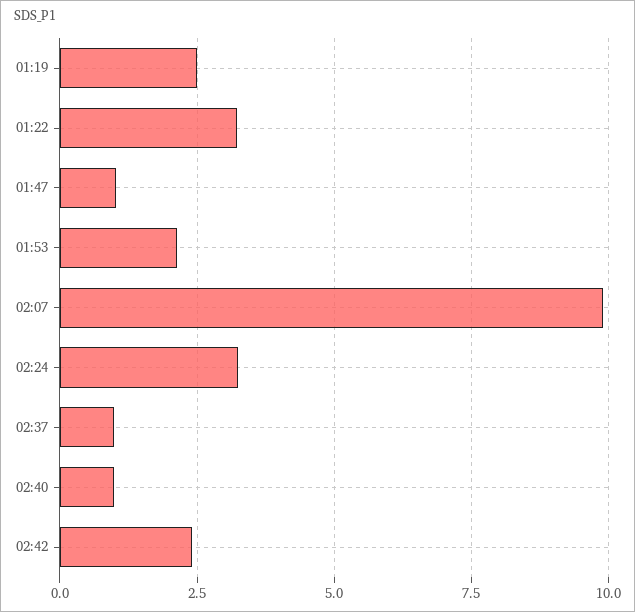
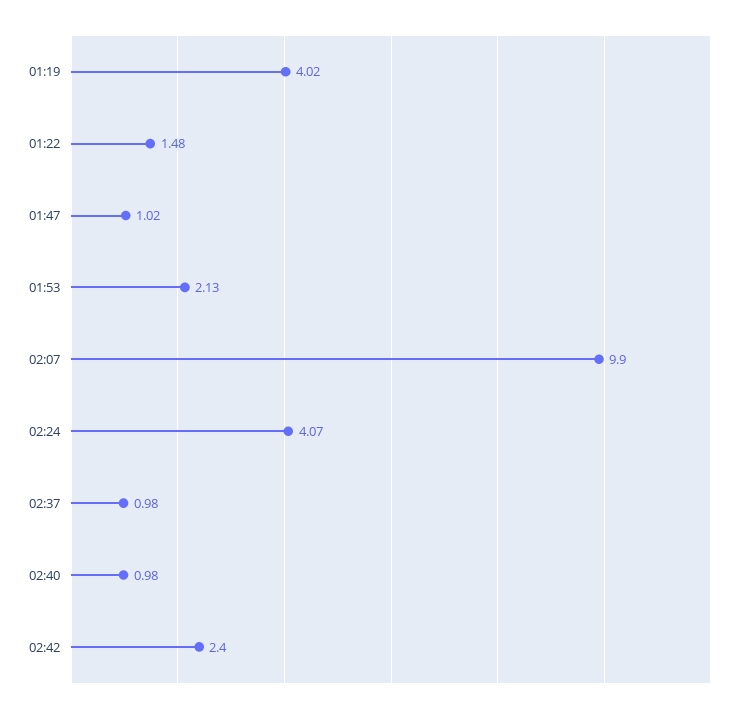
01:19: 2.5 -> 4.02
01:22: 3.25 -> 1.48
02:24: 3.25 -> 4.07

